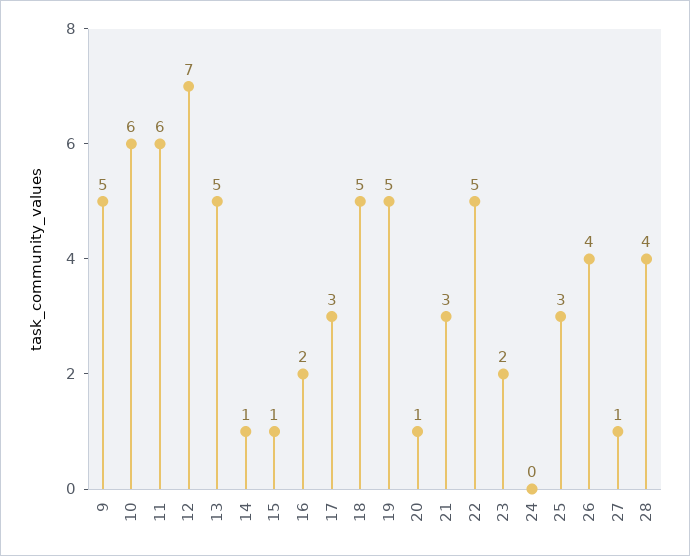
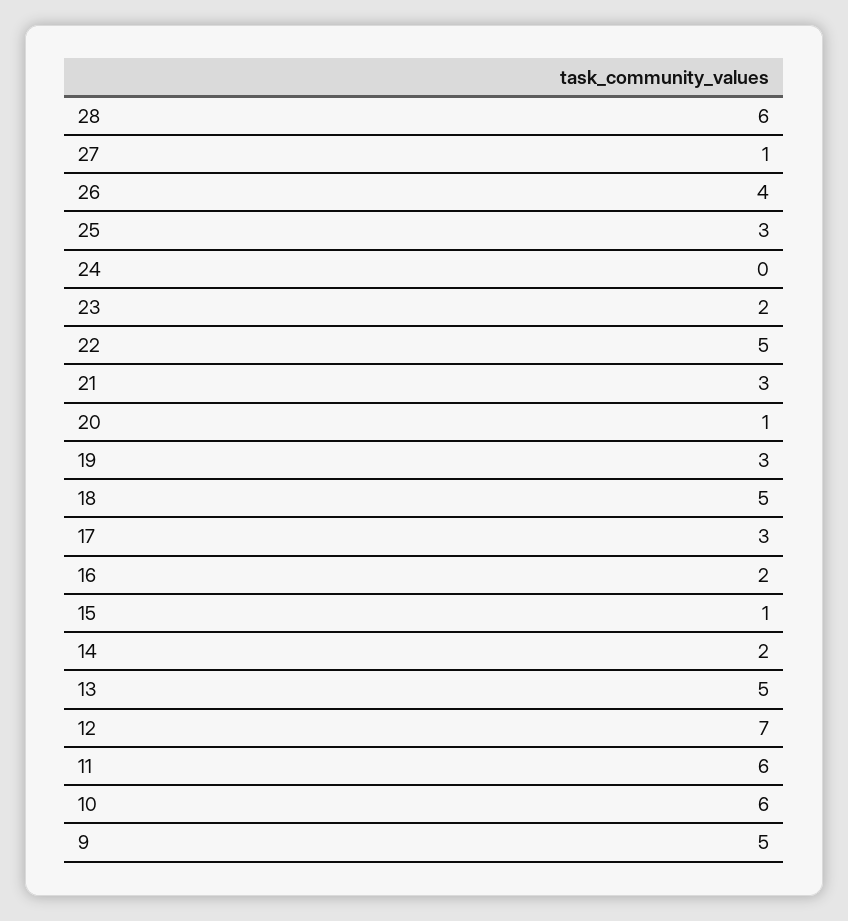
14: 1 -> 2
19: 5 -> 3
28: 4 -> 6

